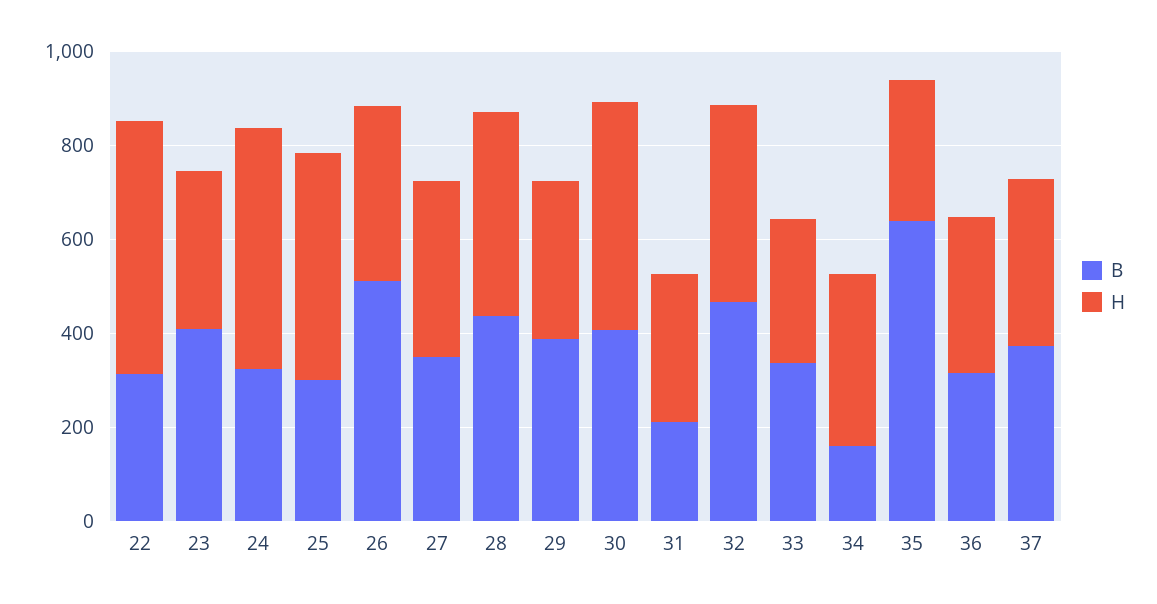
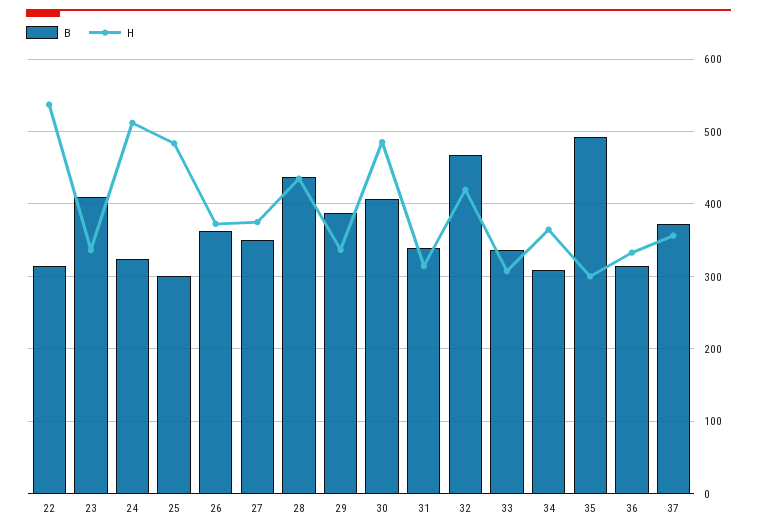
B, 26: 500 -> 360
B, 31: 200 -> 340
B, 34: 150 -> 310
B, 35: 650 -> 490

